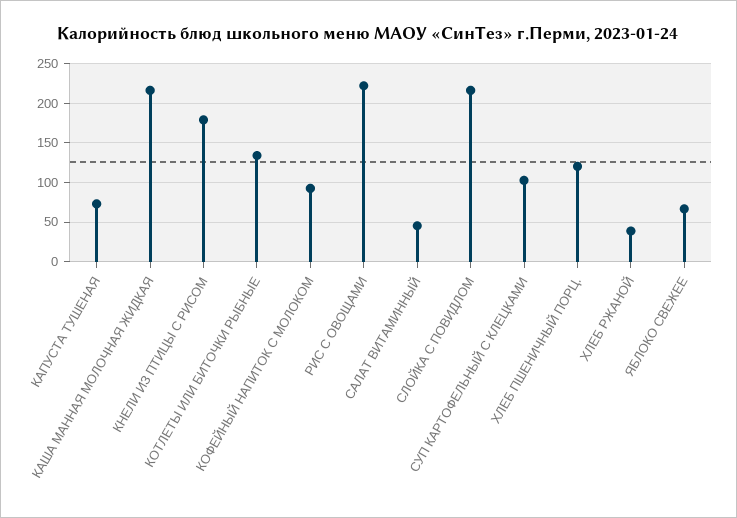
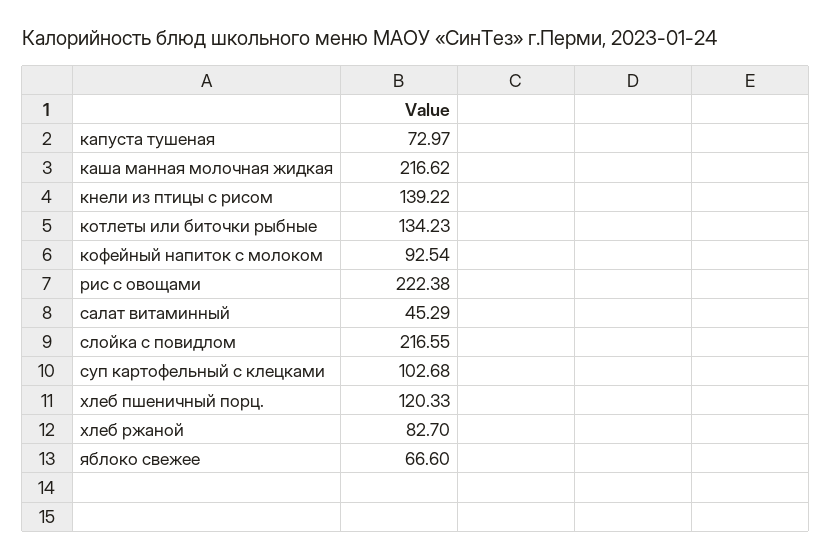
КНЕЛИ ИЗ ПТИЦЫ С РИСОМ: 180 -> 139.22
ХЛЕБ РЖАНОЙ: 40 -> 82.7

